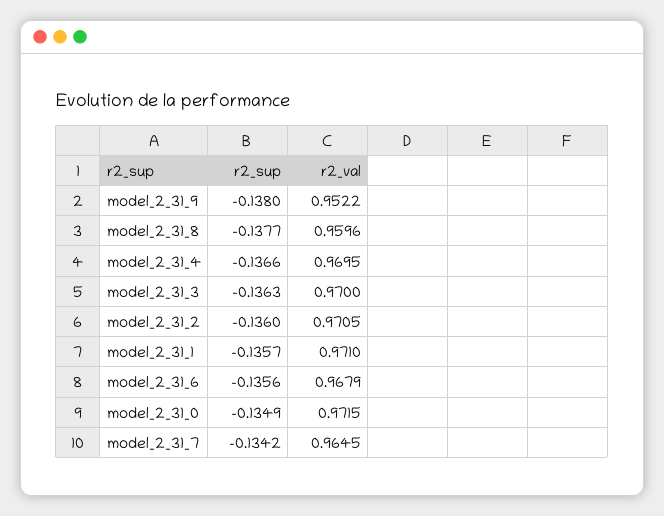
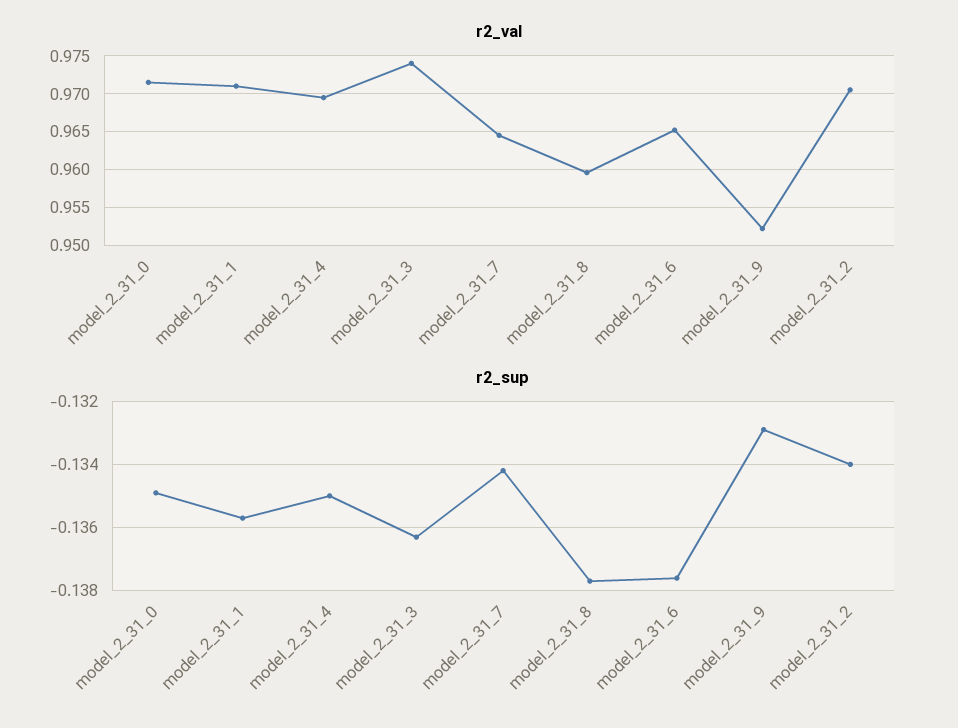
r2_sup, model_2_31_9: -0.138 -> -0.133
r2_sup, model_2_31_4: -0.1366 -> -0.135
r2_val, model_2_31_3: 0.97 -> 0.974
r2_sup, model_2_31_2: -0.136 -> -0.134
r2_sup, model_2_31_6: -0.1356 -> -0.1375
r2_val, model_2_31_6: 0.9679 -> 0.965

